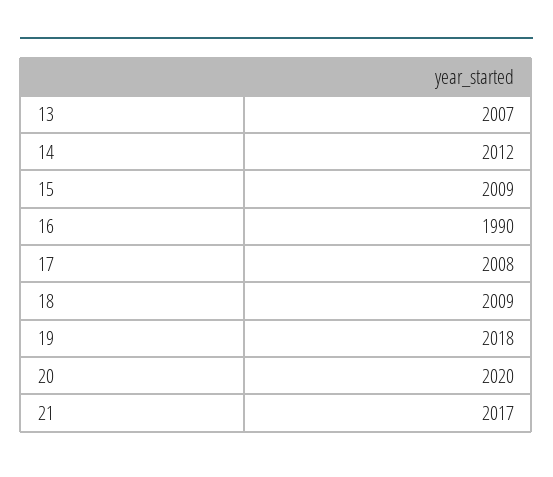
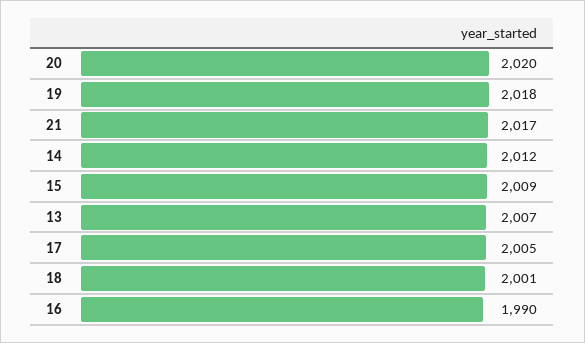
17: 2008 -> 2005
18: 2009 -> 2001

